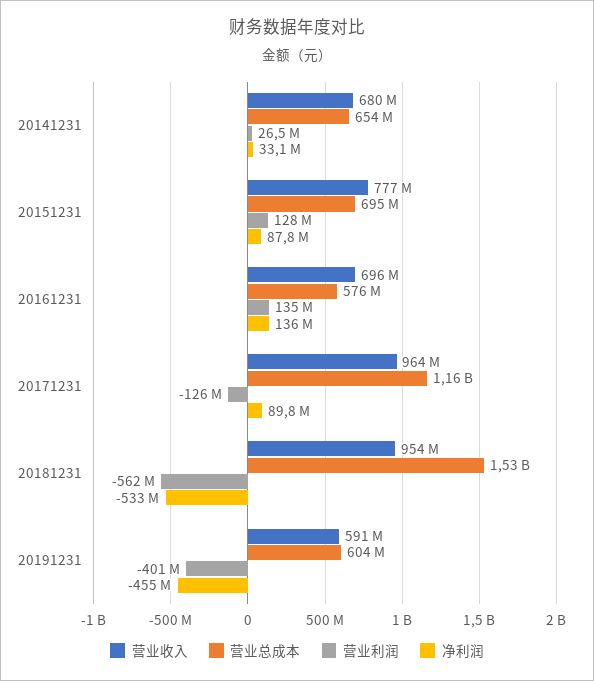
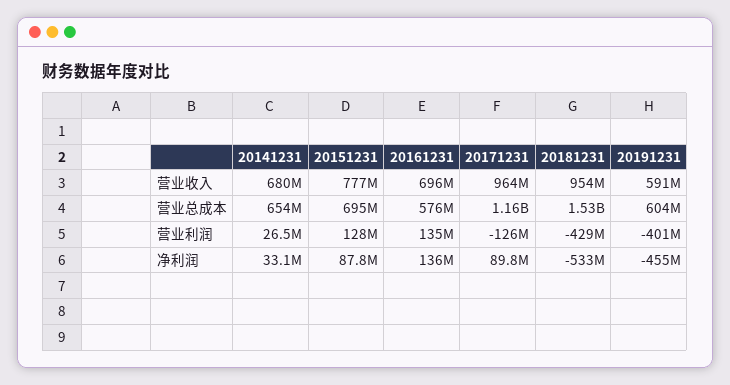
营业利润, 20181231: -562000000 -> -429000000

